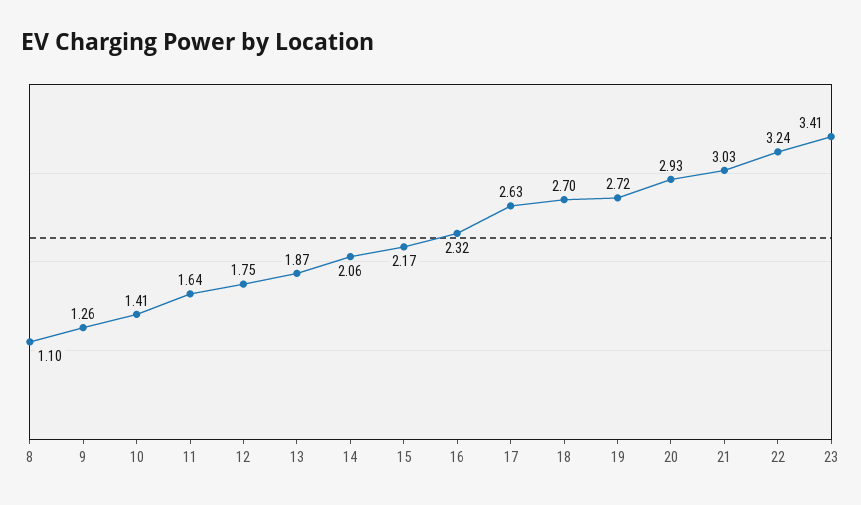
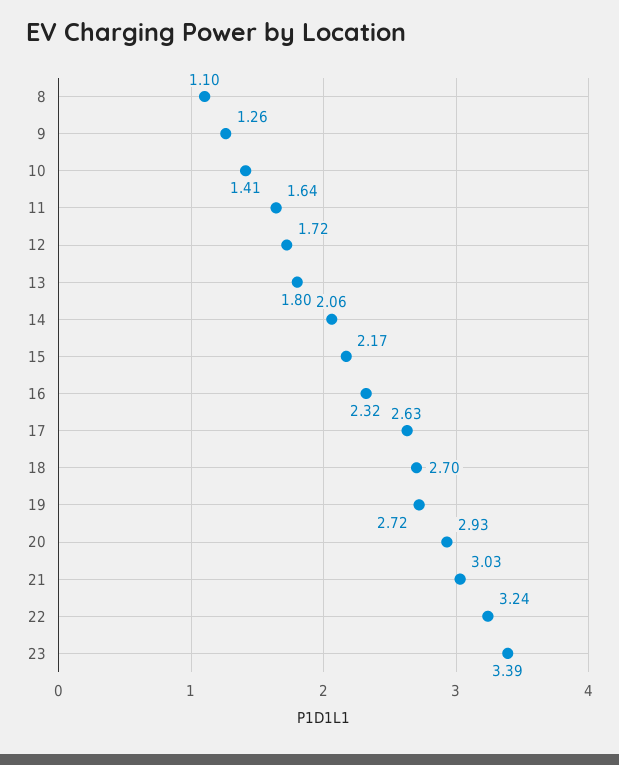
12: 1.75 -> 1.72
13: 1.87 -> 1.8
23: 3.41 -> 3.39

